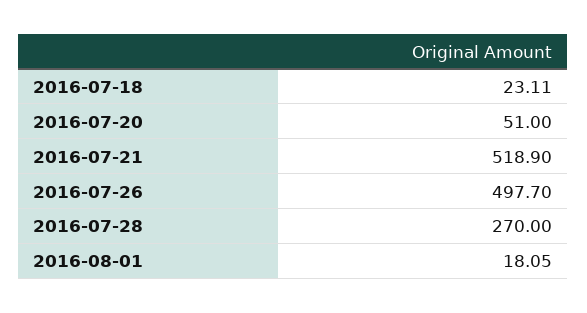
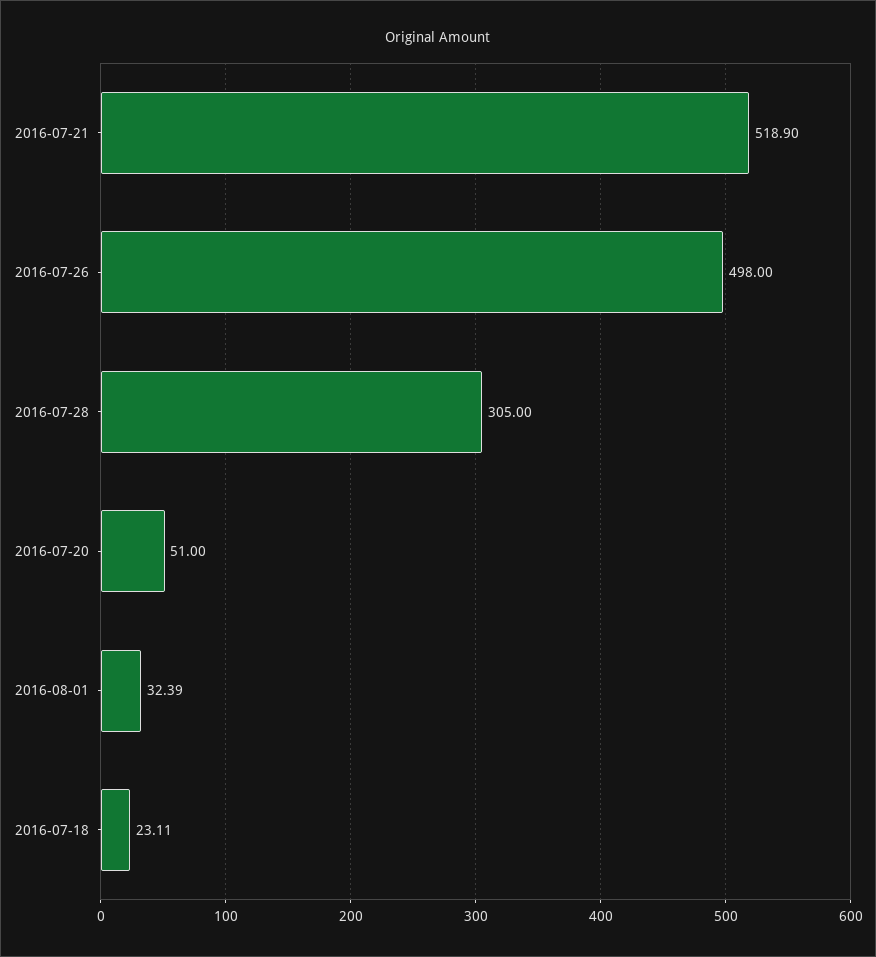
2016-07-26: 497.7 -> 498
2016-07-28: 270 -> 305
2016-08-01: 18.05 -> 32.39

